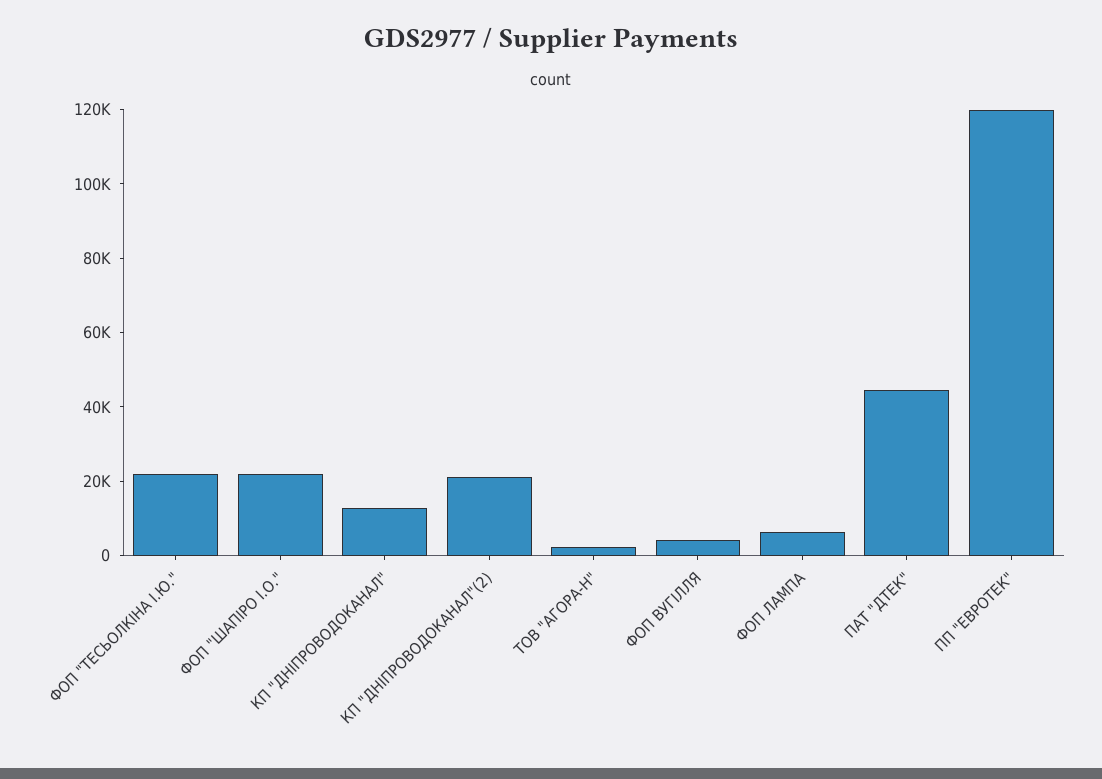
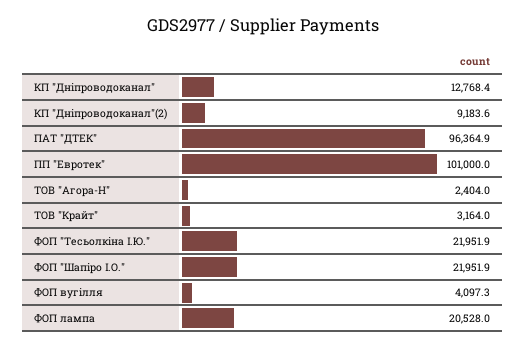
КП "ДНІПРОВОДОКАНАЛ"(2): 20000 -> 9183.6
ФОП ЛАМПА: 5000 -> 20528
ПАТ "ДТЕК": 45000 -> 96364.9
ПП "ЕВРОТЕК": 120000 -> 101000
ТОВ "Крайт": none -> 3164

